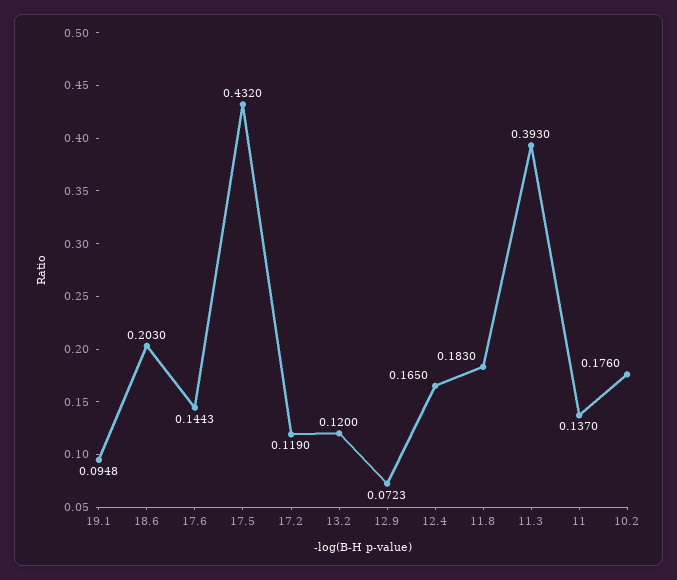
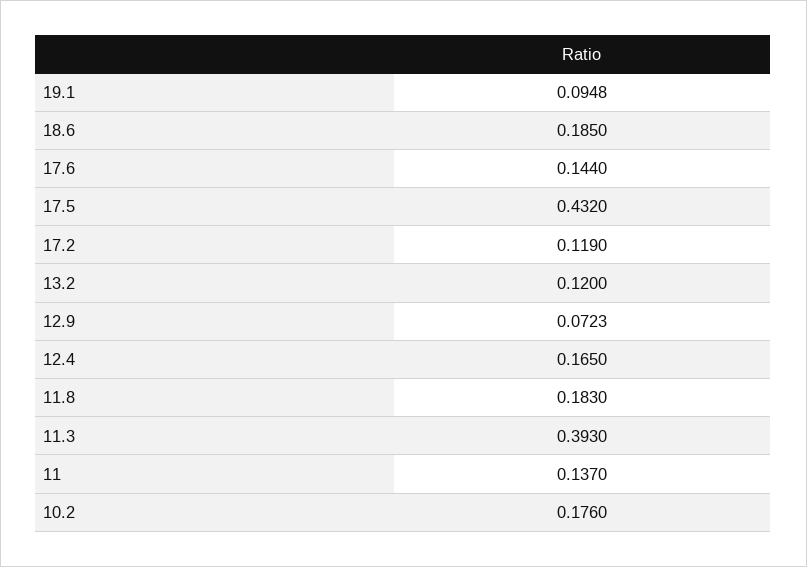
18.6: 0.203 -> 0.185
17.6: 0.1443 -> 0.144

